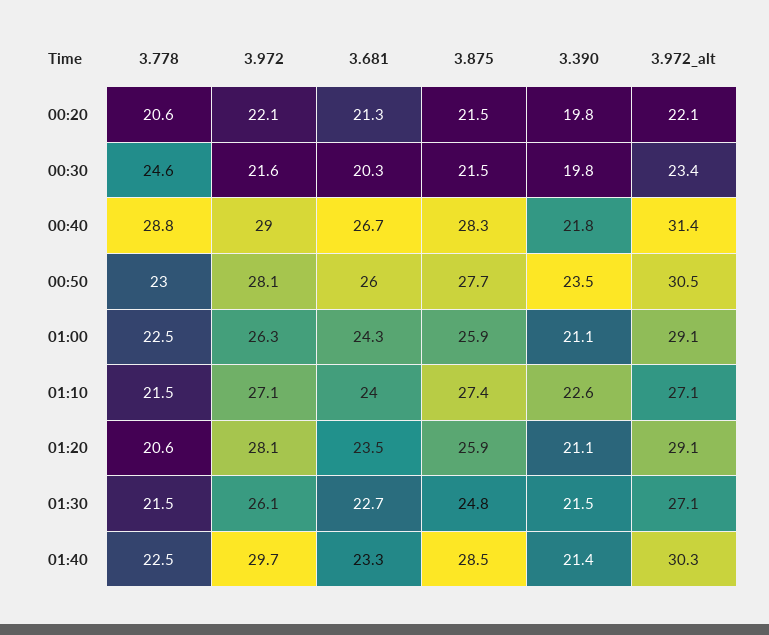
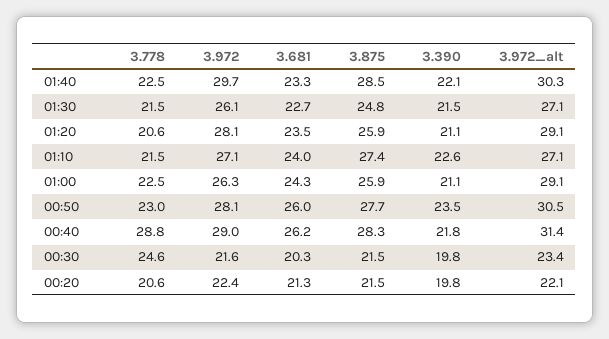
3.972, 00:20: 22.1 -> 22.4
3.681, 00:40: 26.7 -> 26.2
3.390, 01:40: 21.4 -> 22.1

